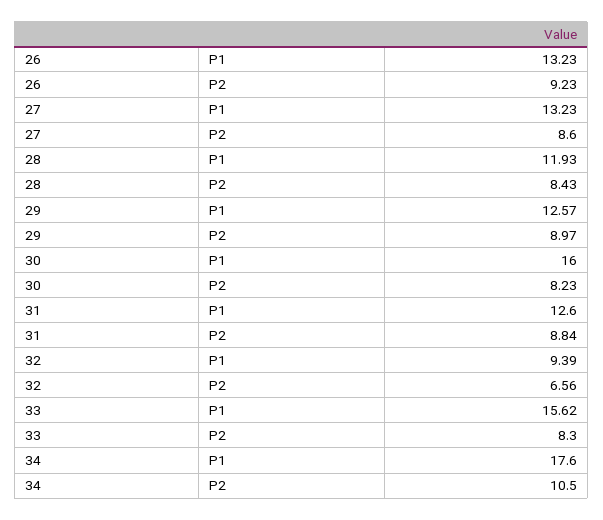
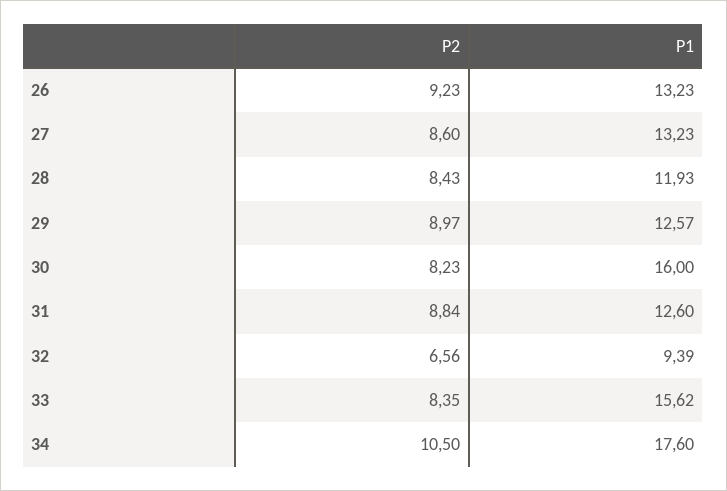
33, P2: 8.3 -> 8.35

